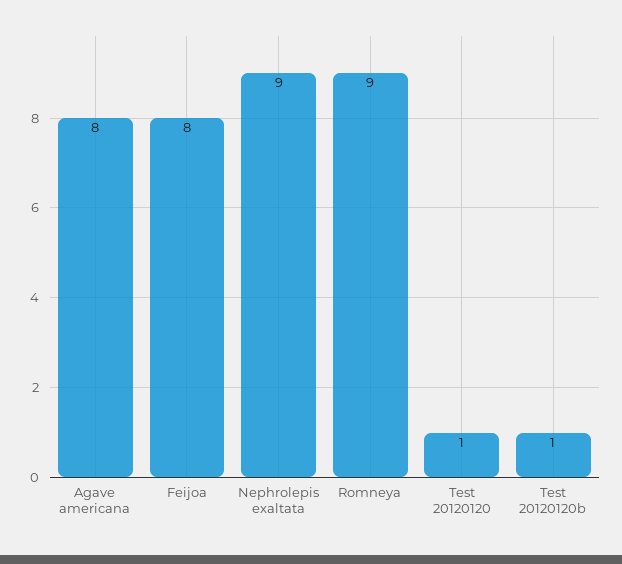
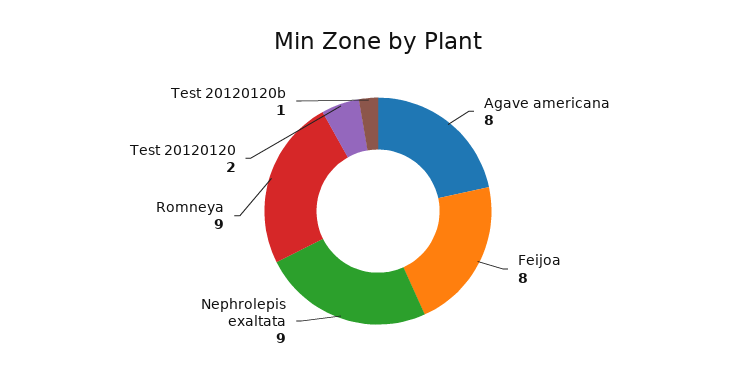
Test 20120120: 1 -> 2

